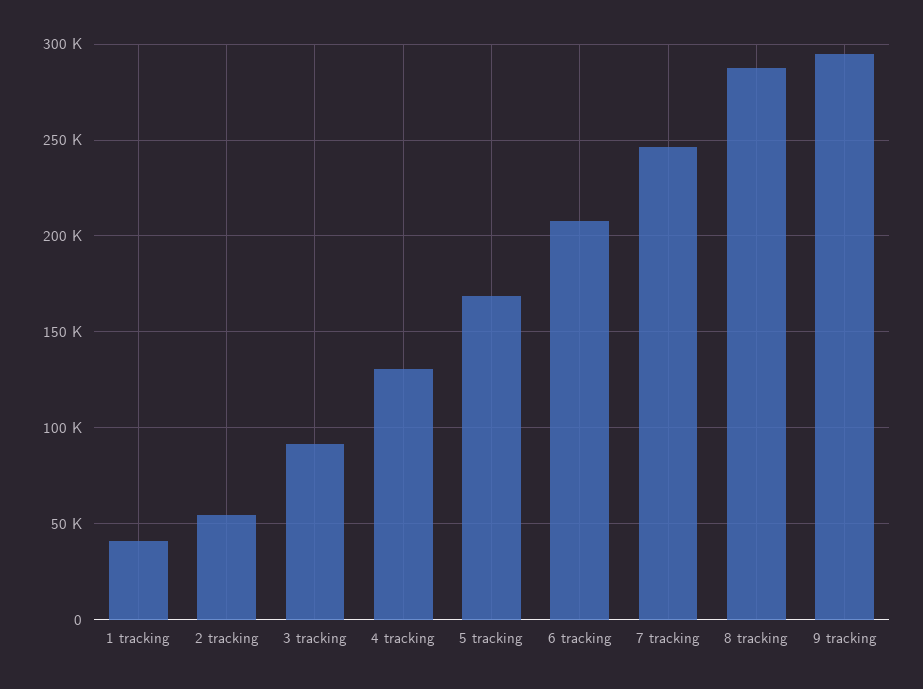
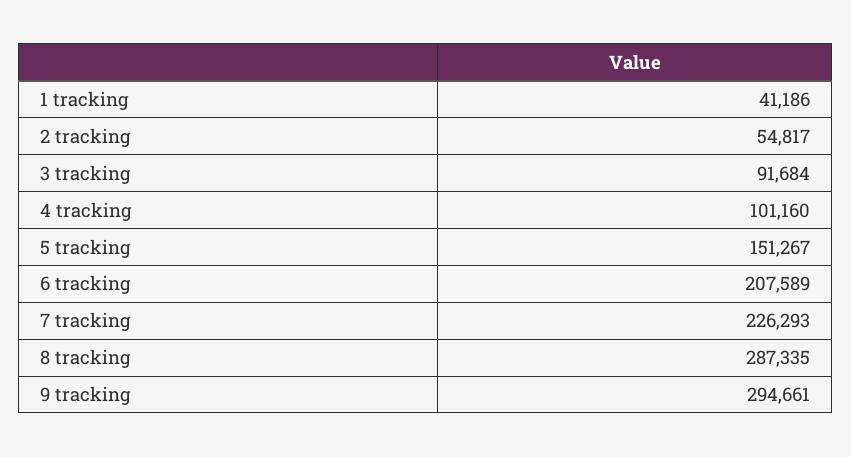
4 tracking: 130000 -> 101160
5 tracking: 170000 -> 151267
7 tracking: 245000 -> 226293

